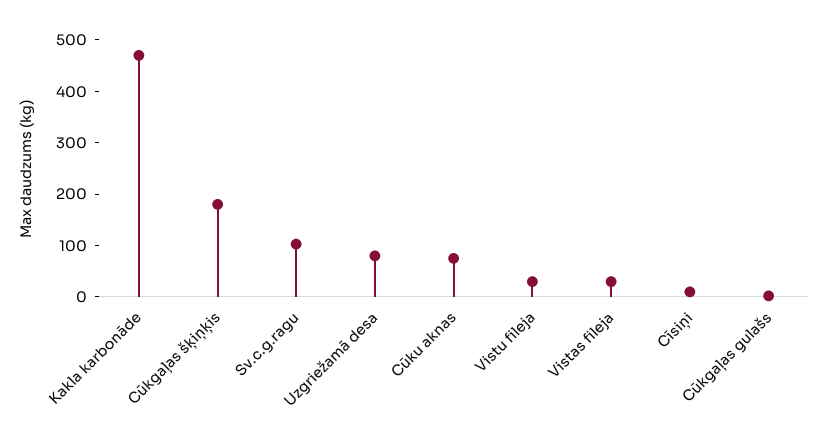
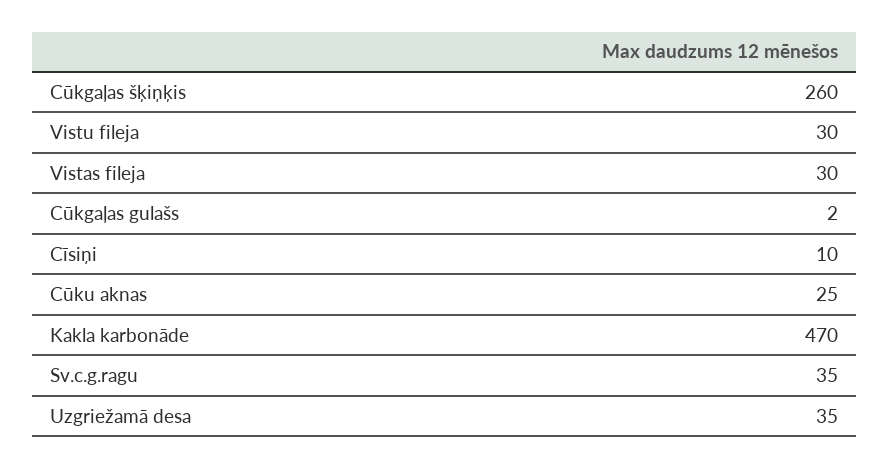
Cūkgaļas šķiņķis: 180 -> 260
Sv.c.g.ragu: 100 -> 35
Uzgriežamā desa: 80 -> 35
Cūku aknas: 80 -> 25

